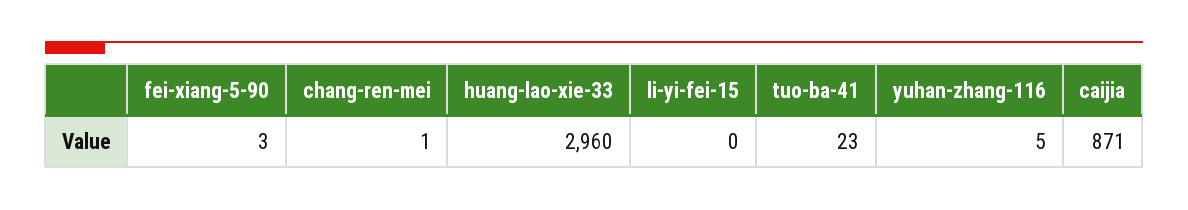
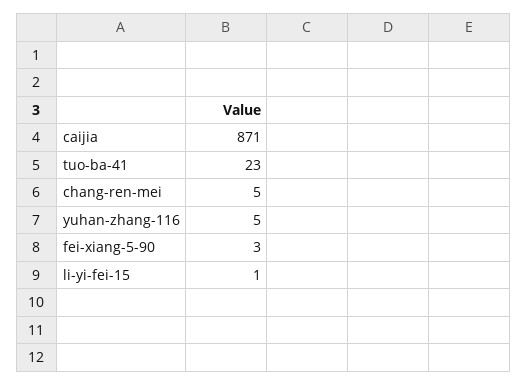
chang-ren-mei: 1 -> 5
huang-lao-xie-33: 2960 -> none
li-yi-fei-15: 0 -> 1

